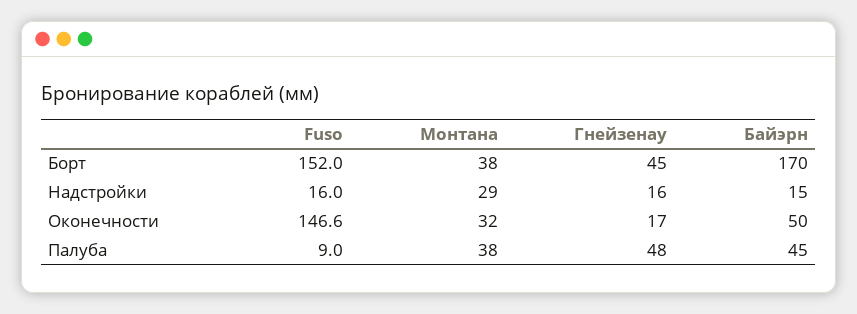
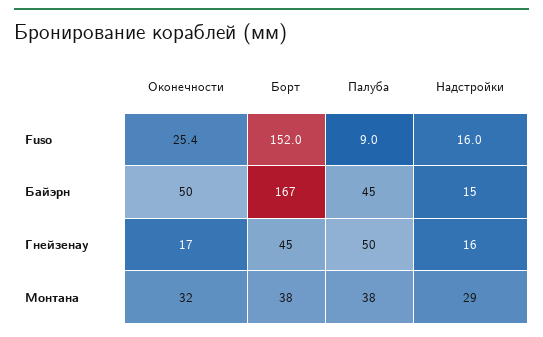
Байэрн, Борт: 170 -> 167
Fuso, Оконечности: 146.6 -> 25.4
Гнейзенау, Палуба: 48 -> 50

